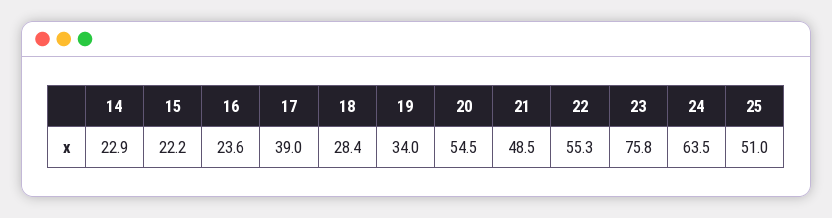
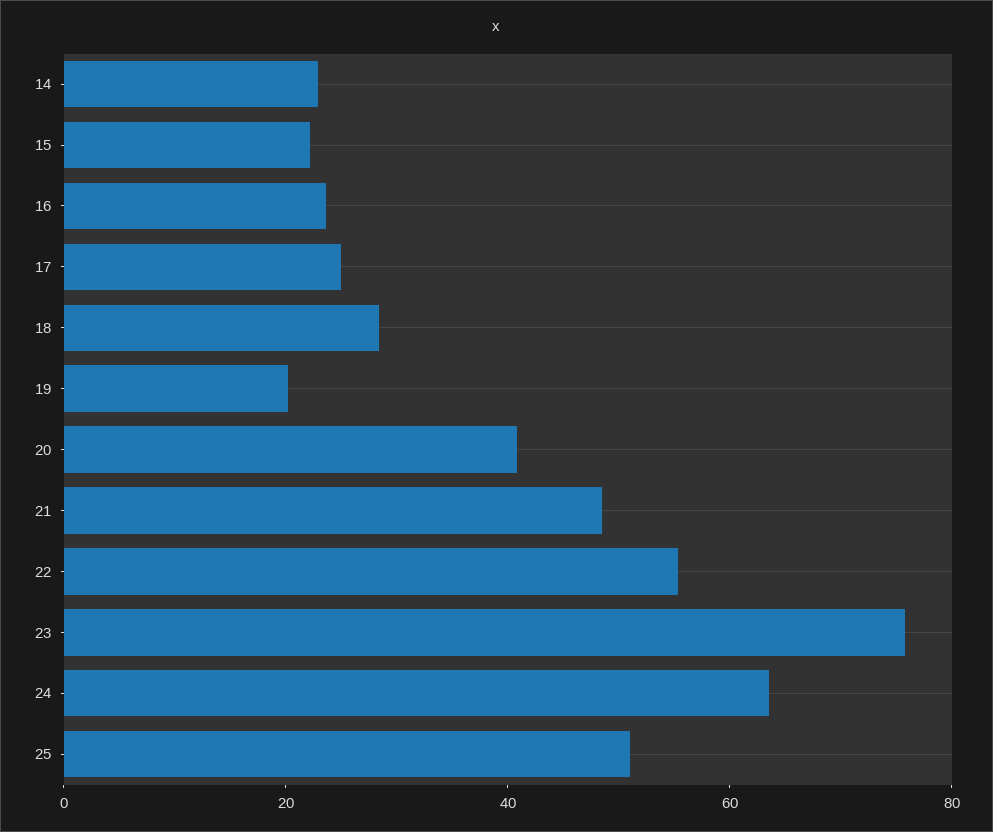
17: 39 -> 25
19: 34 -> 20
20: 54.5 -> 40

